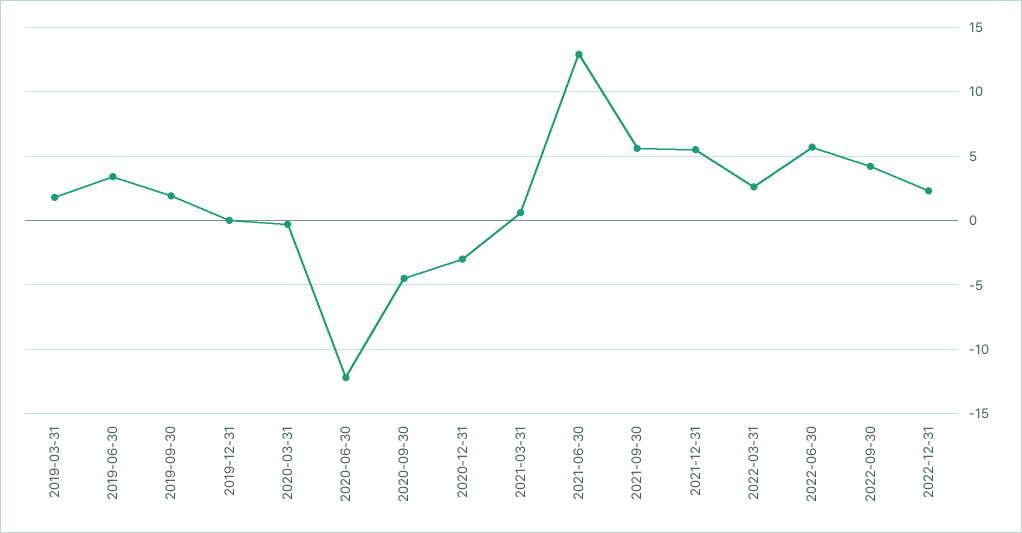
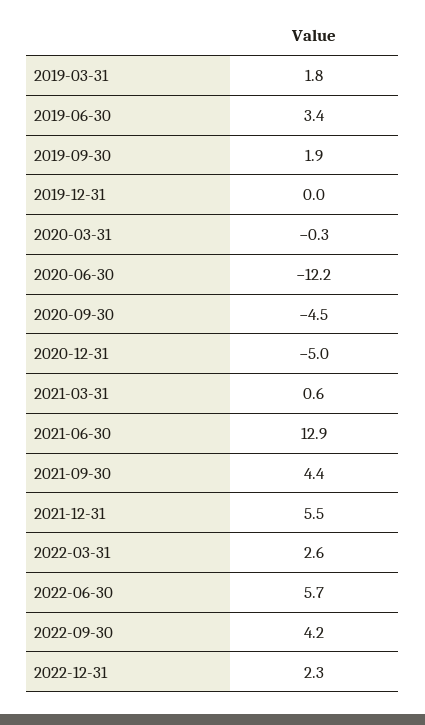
2020-12-31: -3 -> -5
2021-09-30: 5.5 -> 4.4

